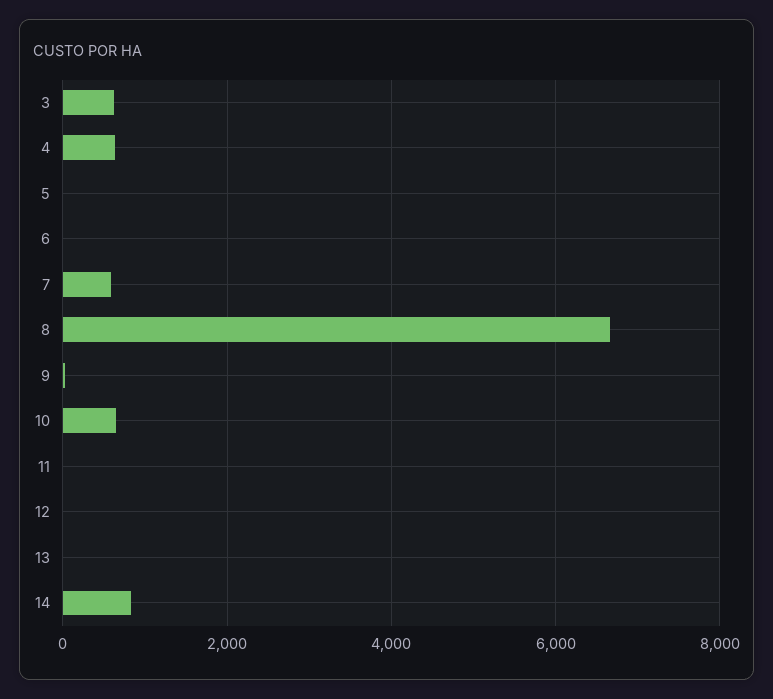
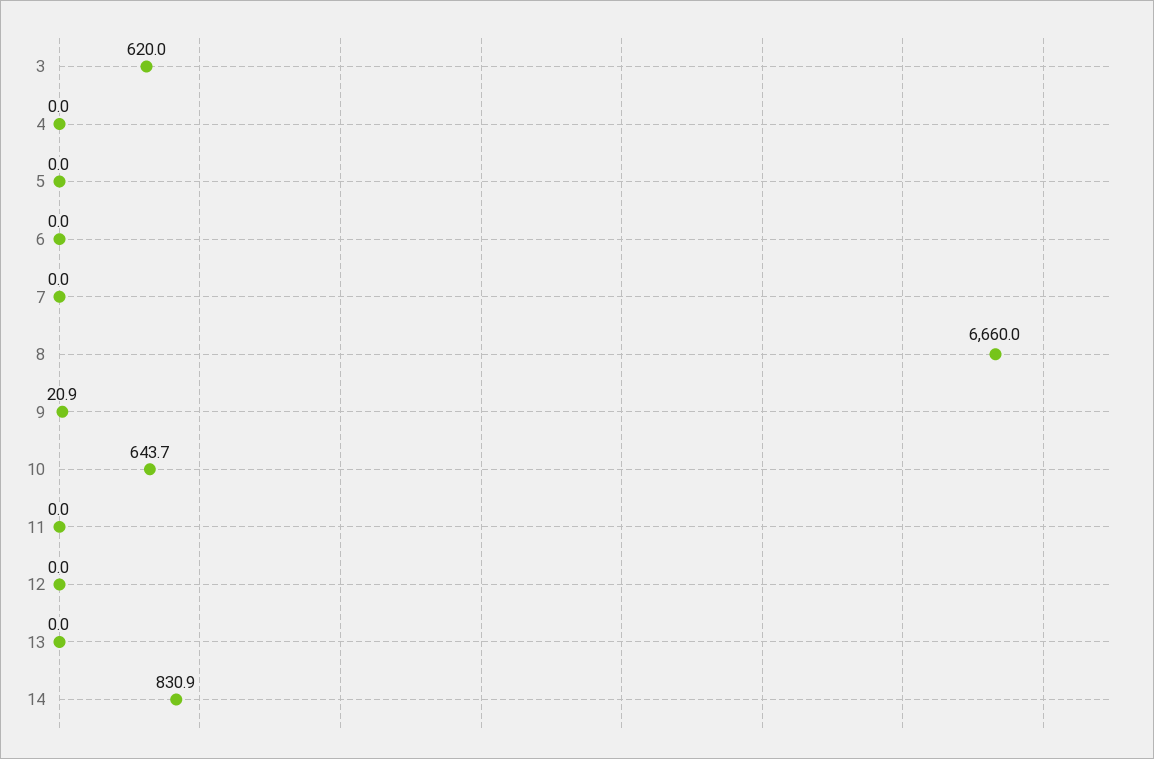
4: 600 -> 0
7: 600 -> 0

